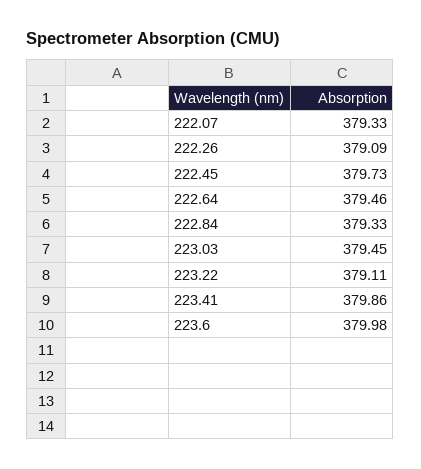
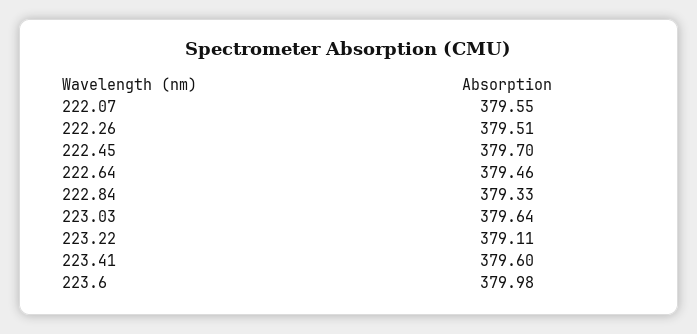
222.07: 379.33 -> 379.55
222.26: 379.09 -> 379.51
222.45: 379.73 -> 379.7
223.03: 379.45 -> 379.64
223.41: 379.86 -> 379.6

